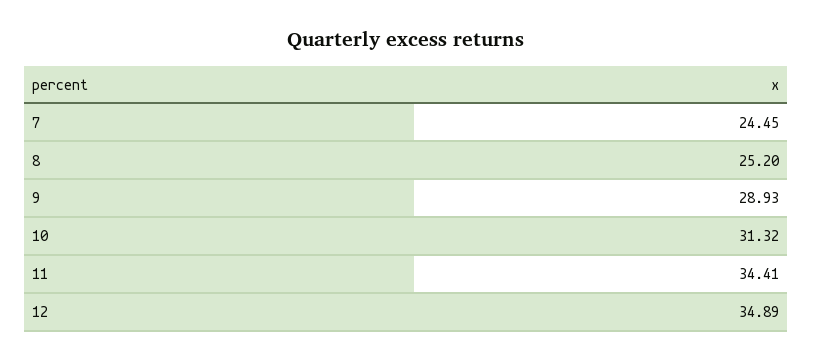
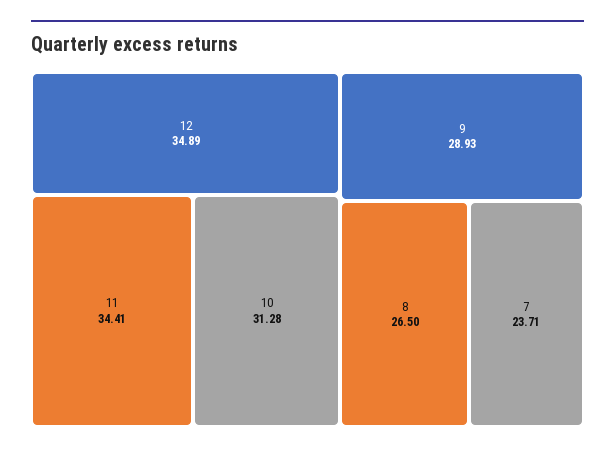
7: 24.45 -> 23.71
8: 25.2 -> 26.5
10: 31.32 -> 31.28

